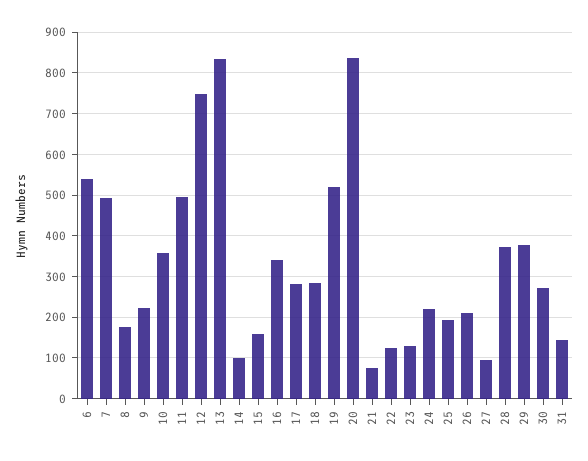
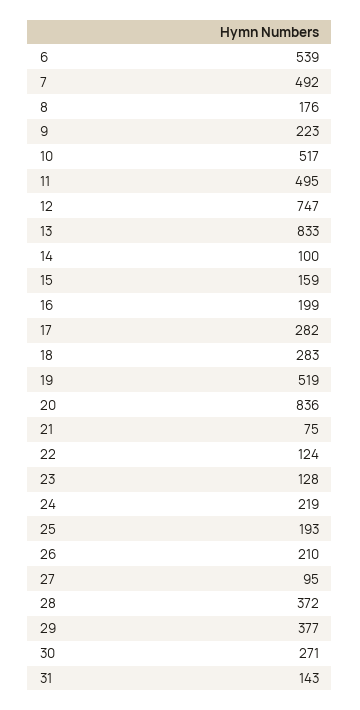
10: 360 -> 517
16: 340 -> 199

